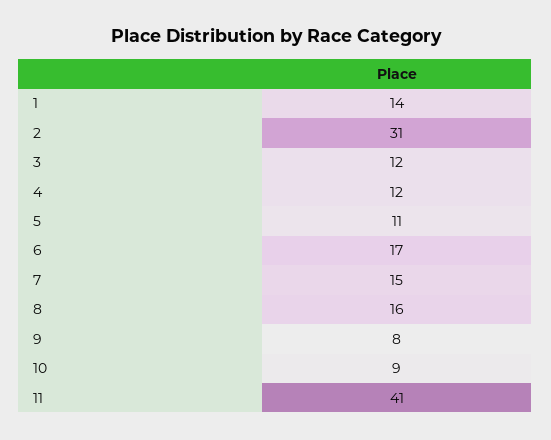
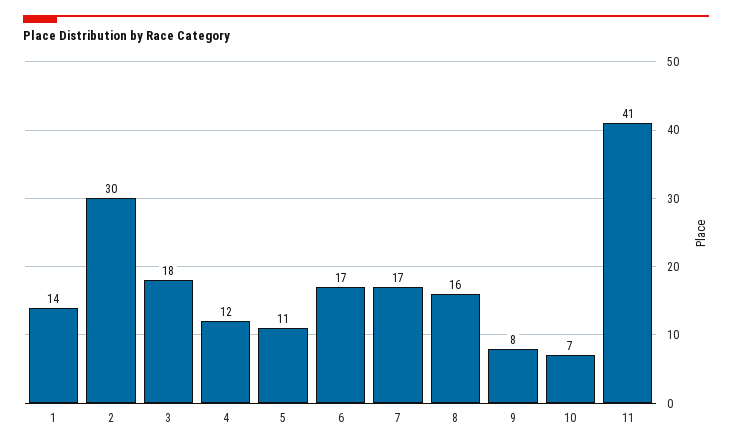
2: 31 -> 30
3: 12 -> 18
7: 15 -> 17
10: 9 -> 7

